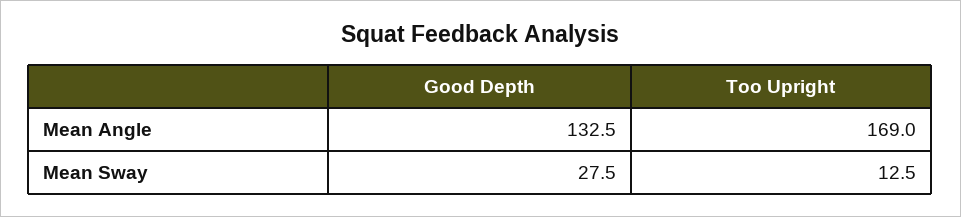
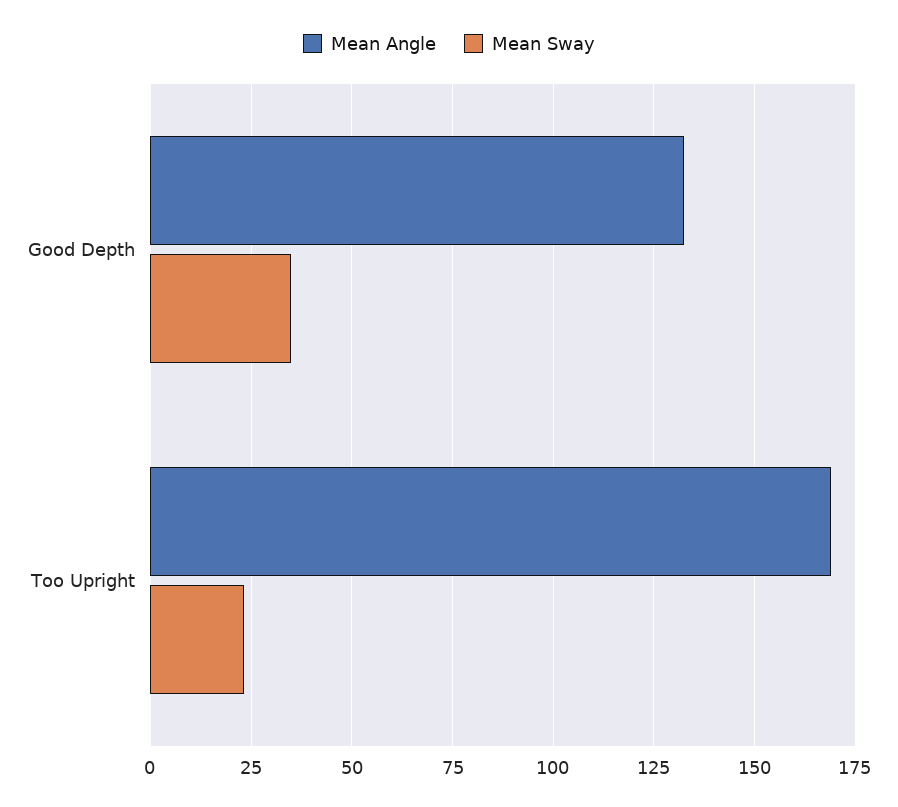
Mean Sway, Good Depth: 27.5 -> 35
Mean Sway, Too Upright: 12.5 -> 22.5

